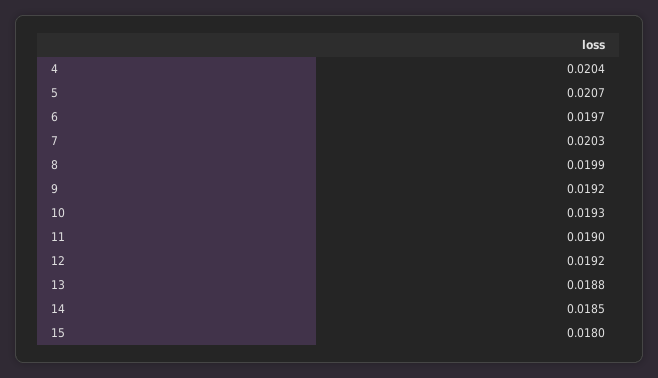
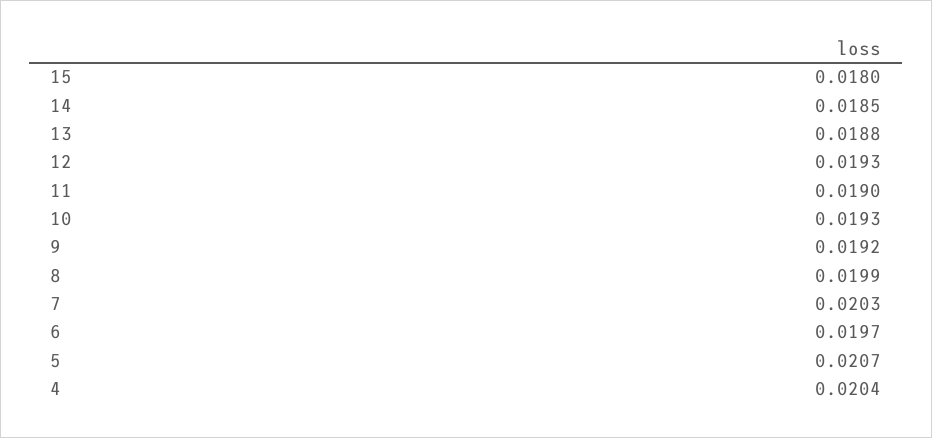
12: 0.0192 -> 0.0193

